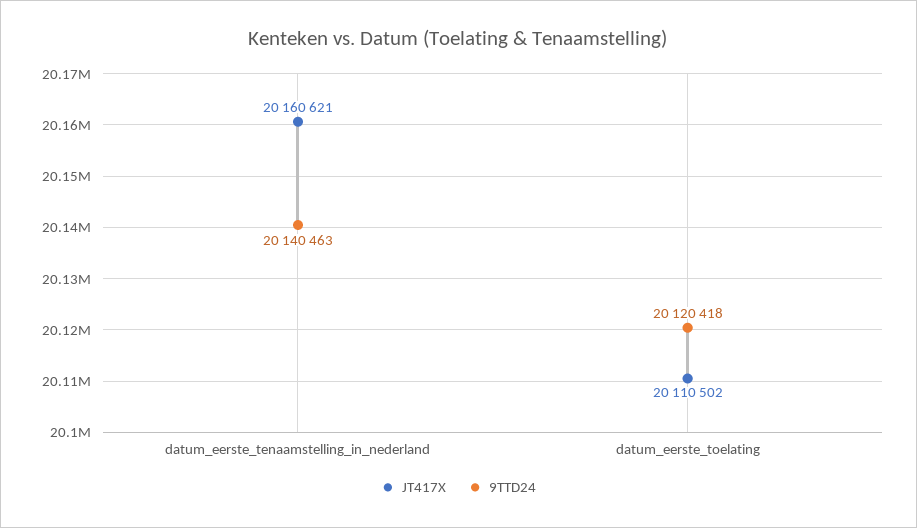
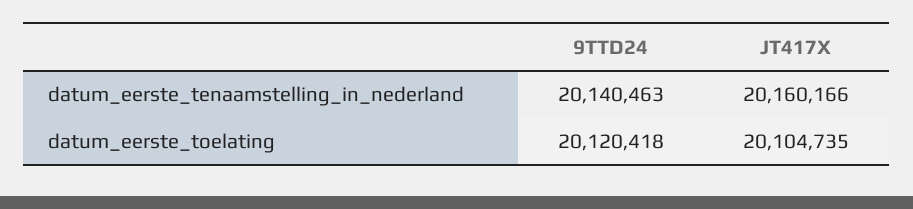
JT417X, datum_eerste_tenaamstelling_in_nederland: 20160621 -> 20160166
JT417X, datum_eerste_toelating: 20110502 -> 20104735

